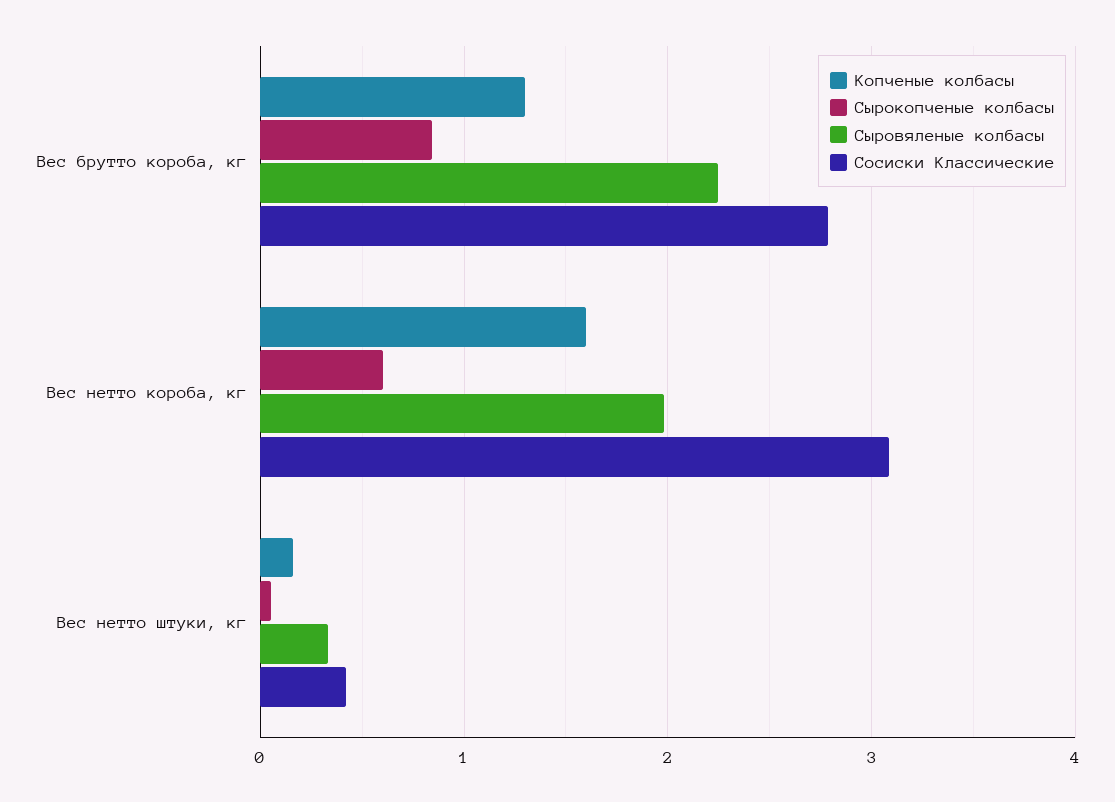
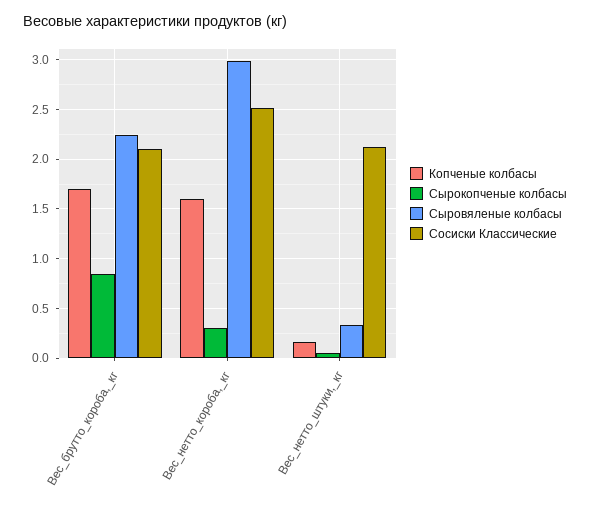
Копченые колбасы, Вес брутто короба, кг: 1.3 -> 1.7
Сосиски Классические, Вес брутто короба, кг: 2.8 -> 2.1
Сырокопченые колбасы, Вес нетто короба, кг: 0.6 -> 0.3
Сыровяленые колбасы, Вес нетто короба, кг: 2 -> 3
Сосиски Классические, Вес нетто короба, кг: 3.1 -> 2.5
Сосиски Классические, Вес нетто штуки, кг: 0.4 -> 2.1

